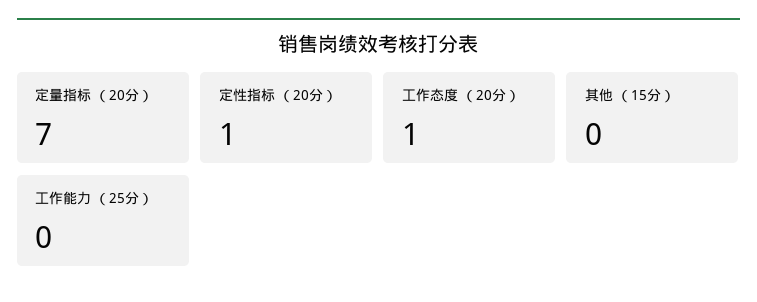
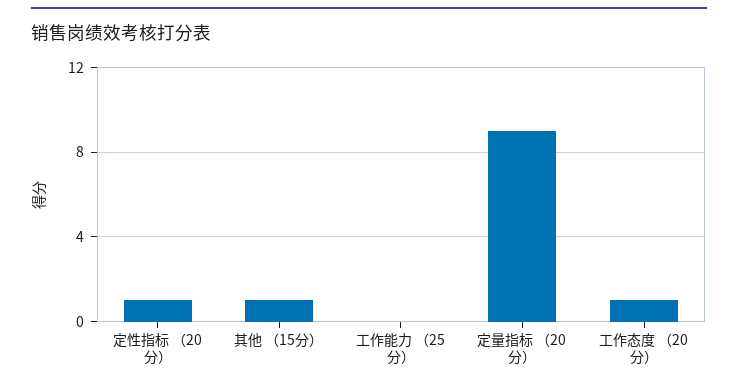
定量指标 （20分）: 7 -> 9
其他 （15分）: 0 -> 1

